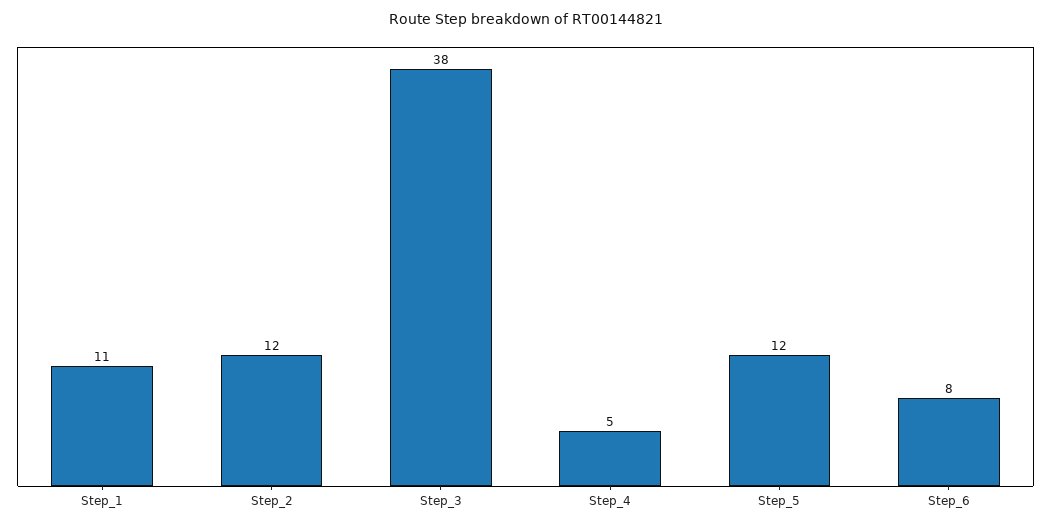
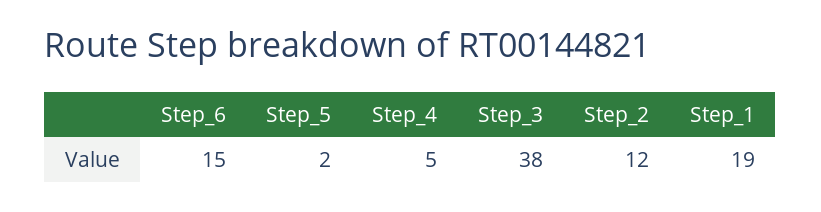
Step_1: 11 -> 19
Step_5: 12 -> 2
Step_6: 8 -> 15

